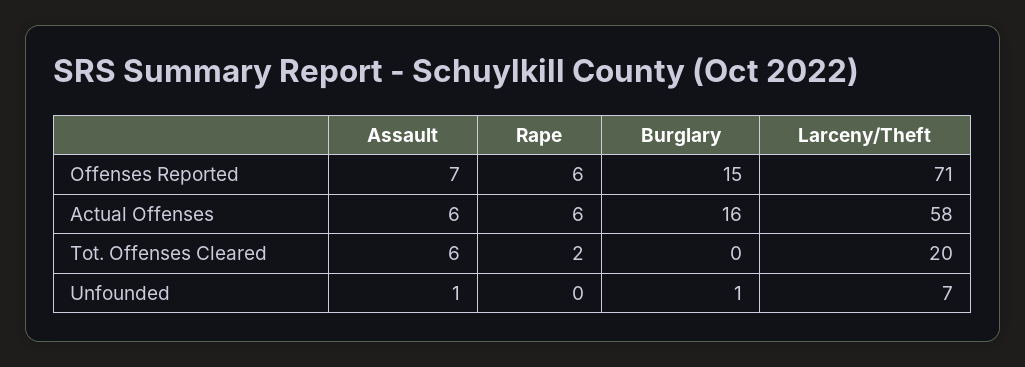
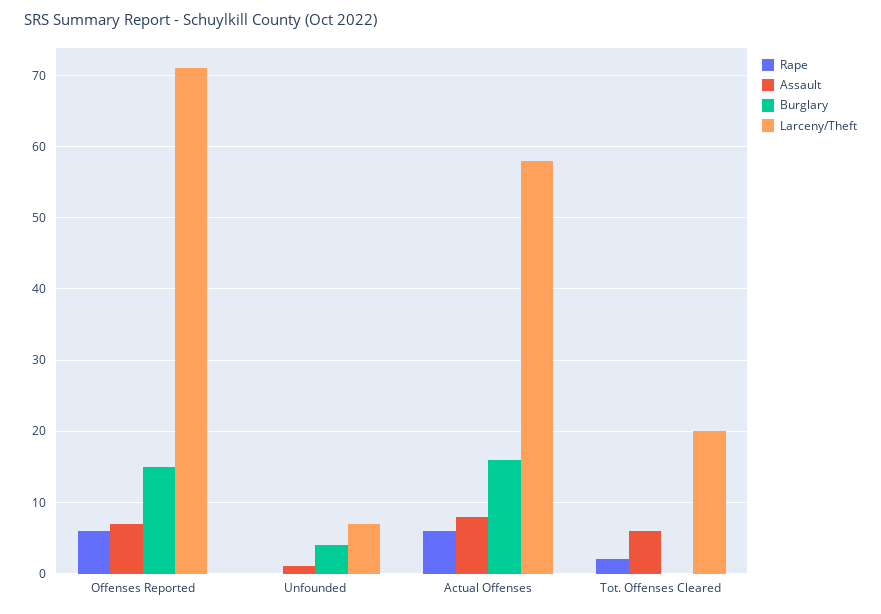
Assault, Actual Offenses: 6 -> 8
Burglary, Unfounded: 1 -> 4

